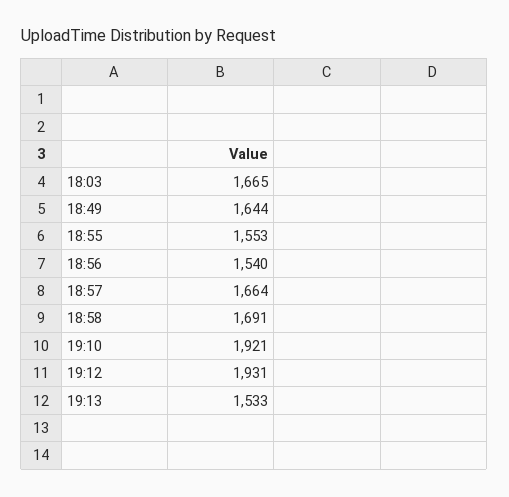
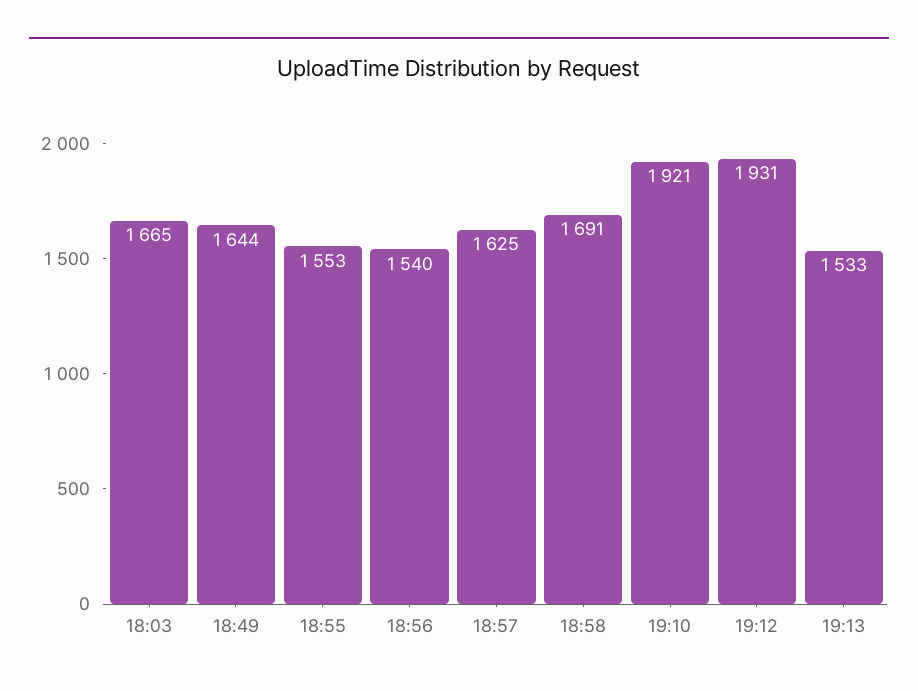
18:57: 1664 -> 1625

